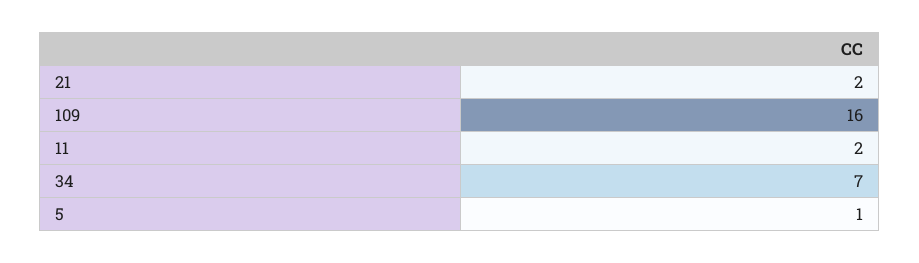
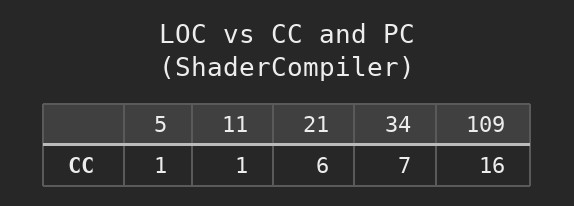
21: 2 -> 6
11: 2 -> 1

